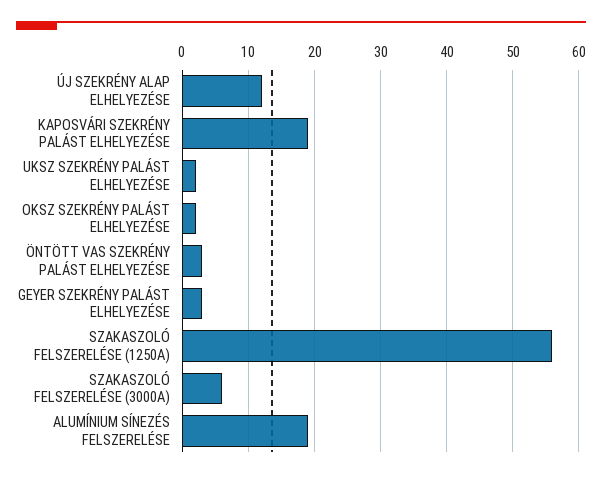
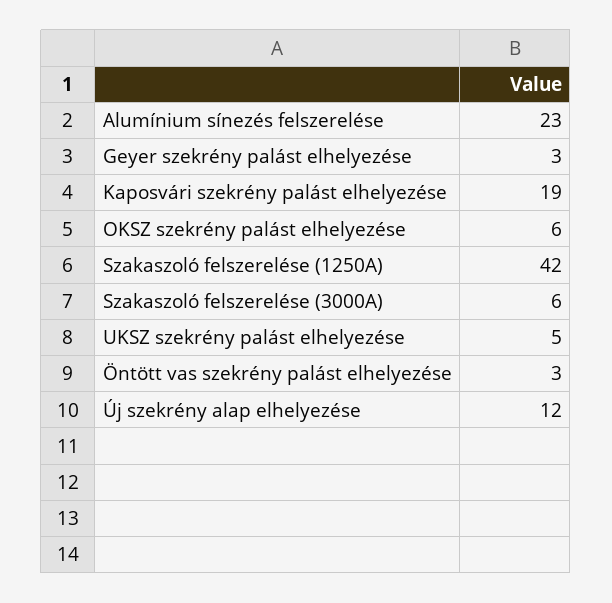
UKSZ SZEKRÉNY PALÁST ELHELYEZÉSE: 2 -> 5
OKSZ SZEKRÉNY PALÁST ELHELYEZÉSE: 2 -> 6
SZAKASZOLÓ FELSZERELÉSE (1250A): 56 -> 42
ALUMÍNIUM SÍNEZÉS FELSZERELÉSE: 19 -> 23

